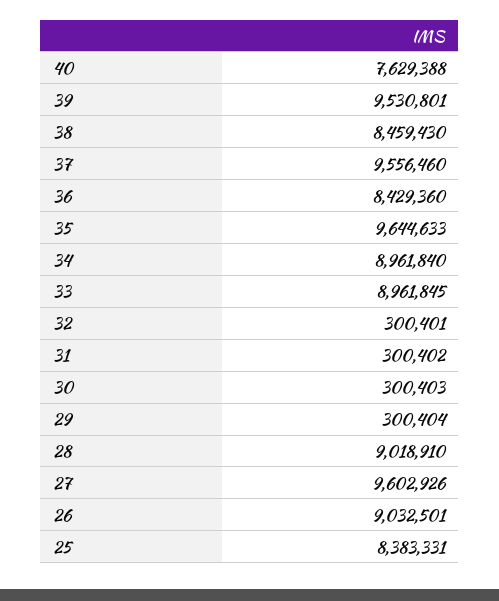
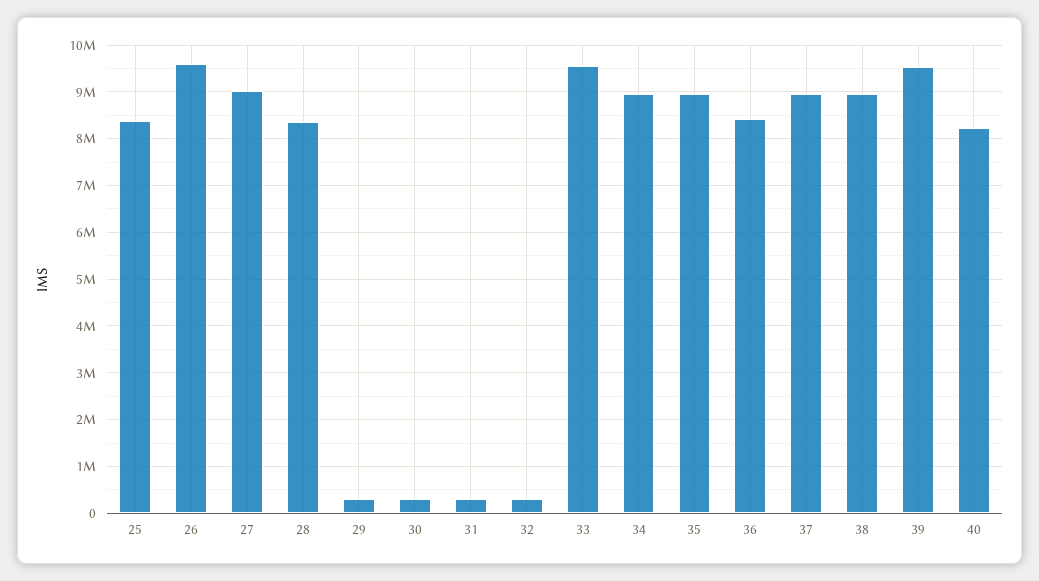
40: 7629388 -> 8200000
38: 8459430 -> 9000000
37: 9556460 -> 9000000
35: 9644633 -> 9000000
33: 8961845 -> 9600000
28: 9018910 -> 8400000
27: 9602926 -> 9000000
26: 9032501 -> 9600000

